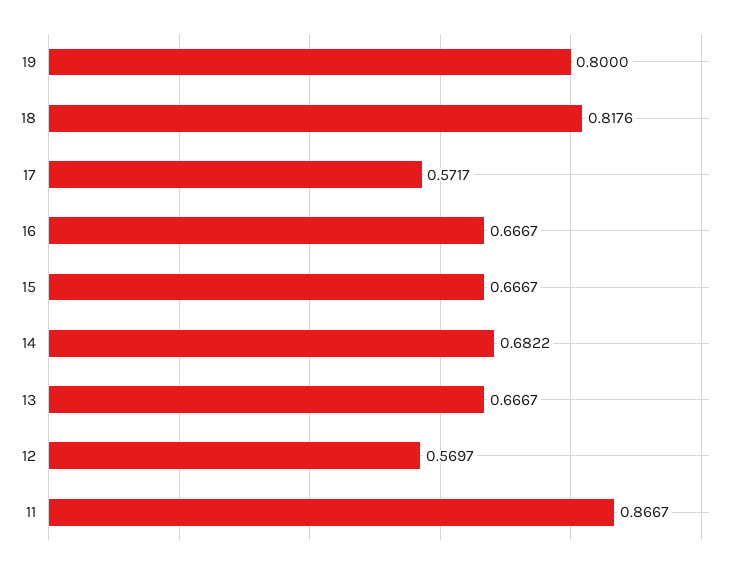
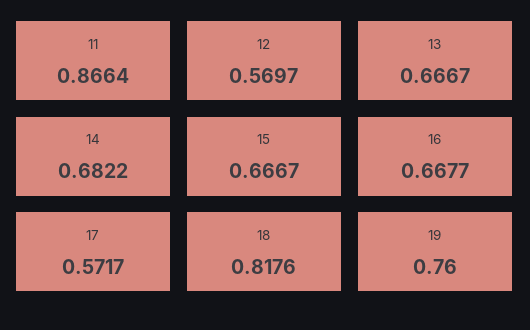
19: 0.8 -> 0.76
16: 0.6667 -> 0.6677
11: 0.8667 -> 0.8664

